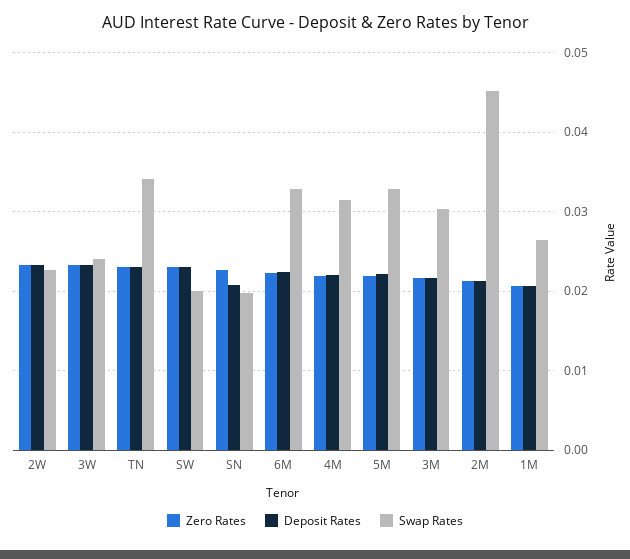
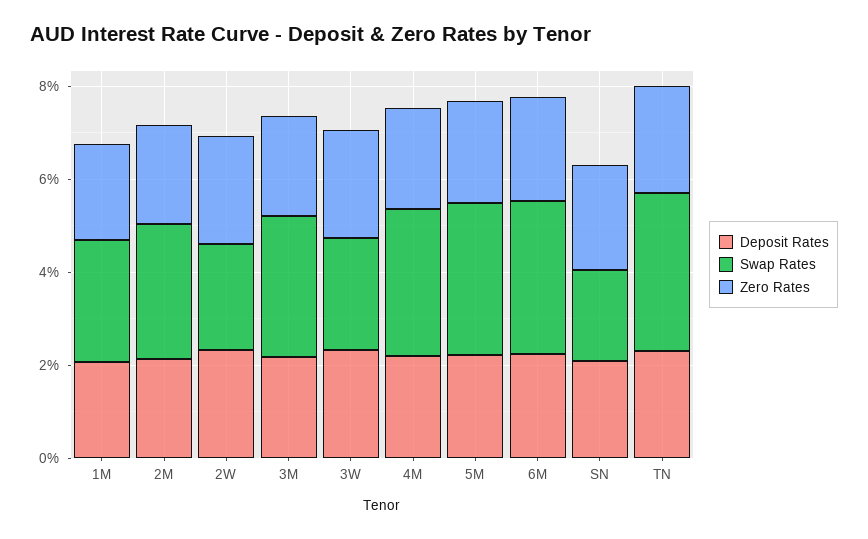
Zero Rates, SW: 0.023 -> none
Deposit Rates, SW: 0.023 -> none
Swap Rates, SW: 0.02 -> none
Swap Rates, 2M: 0.045 -> 0.03

